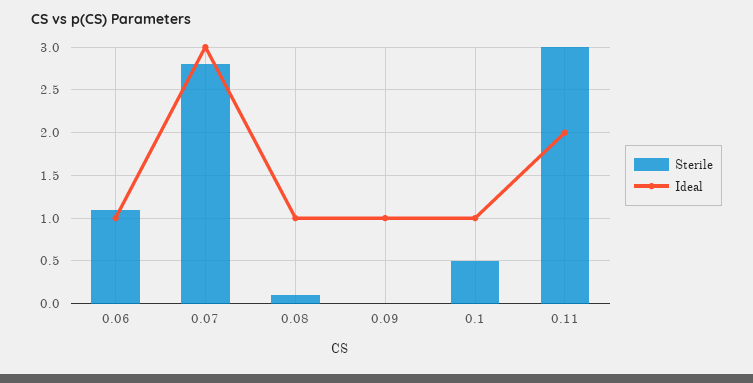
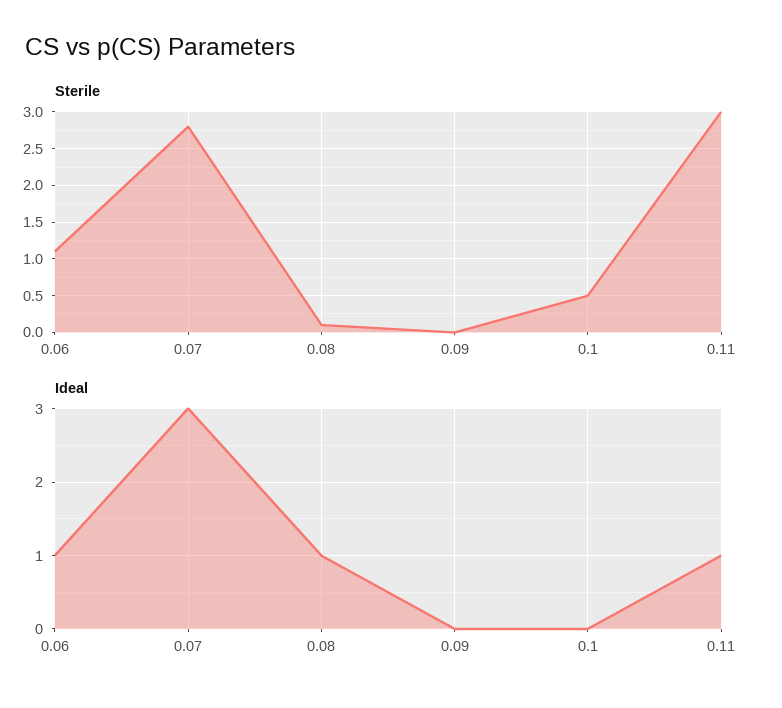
Ideal, 0.09: 1 -> 0
Ideal, 0.1: 1 -> 0
Ideal, 0.11: 2 -> 1

